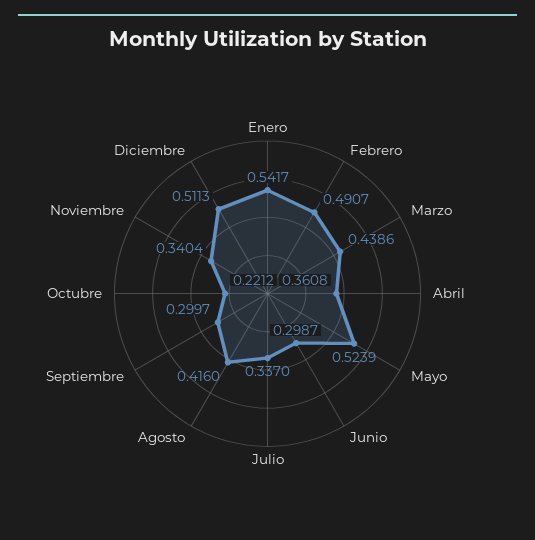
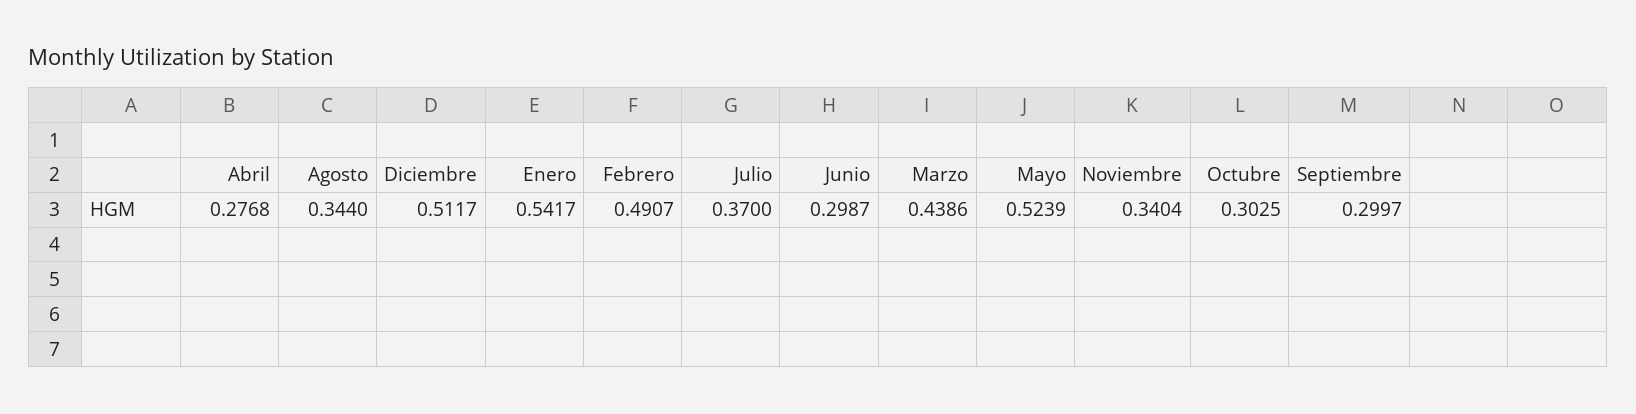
Abril: 0.3608 -> 0.2768
Julio: 0.337 -> 0.37
Agosto: 0.416 -> 0.344
Octubre: 0.2212 -> 0.3025
Diciembre: 0.5113 -> 0.5117

